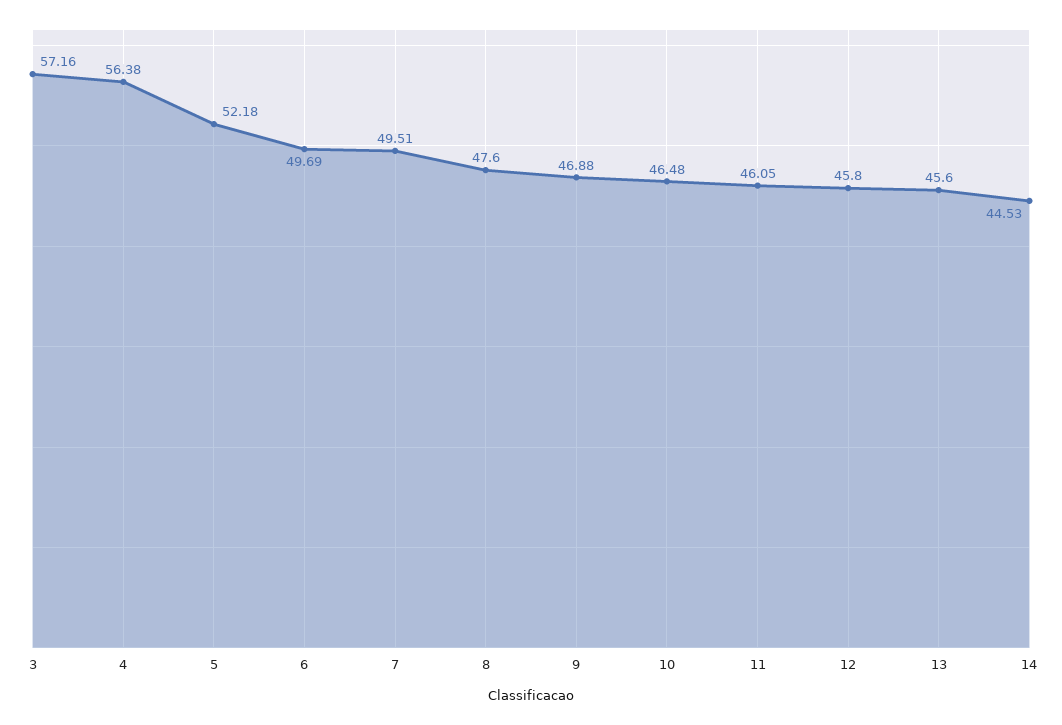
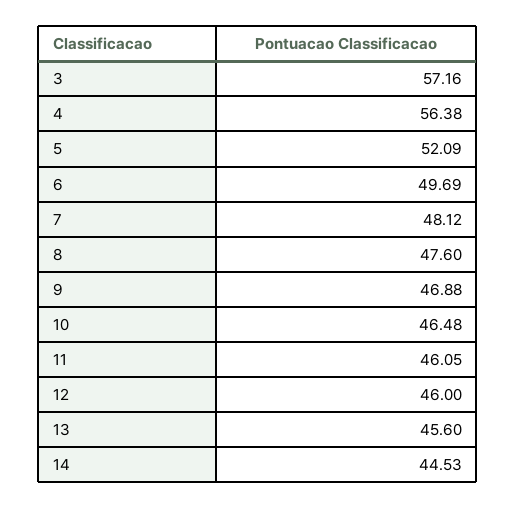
5: 52.18 -> 52.09
7: 49.51 -> 48.12
12: 45.8 -> 46

